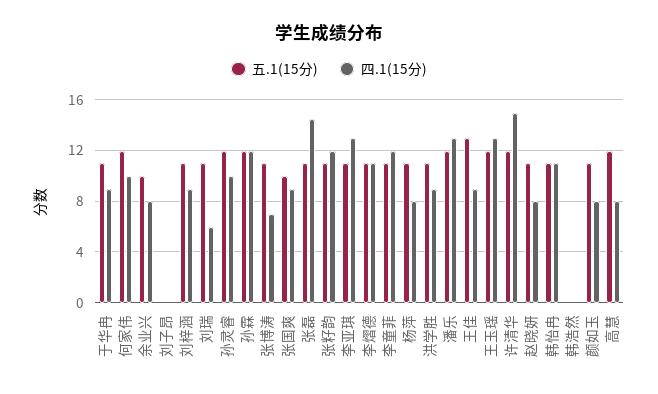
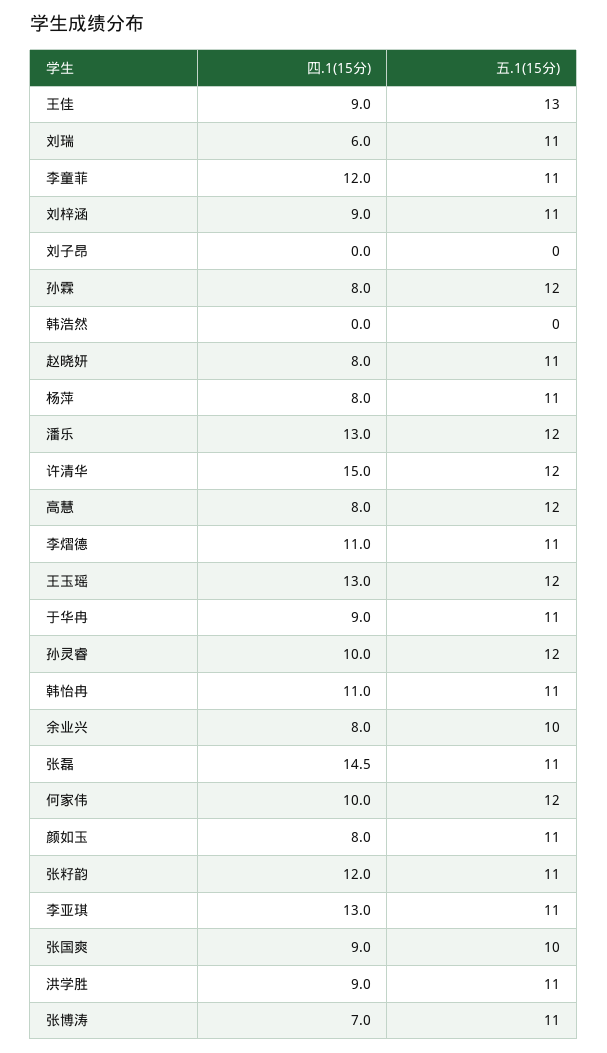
四.1(15分), 孙霖: 12 -> 8

